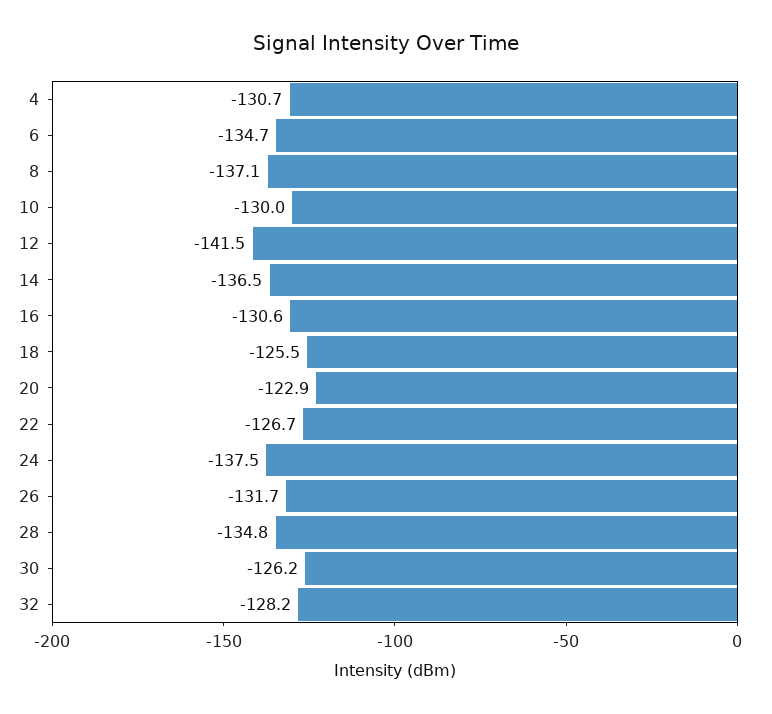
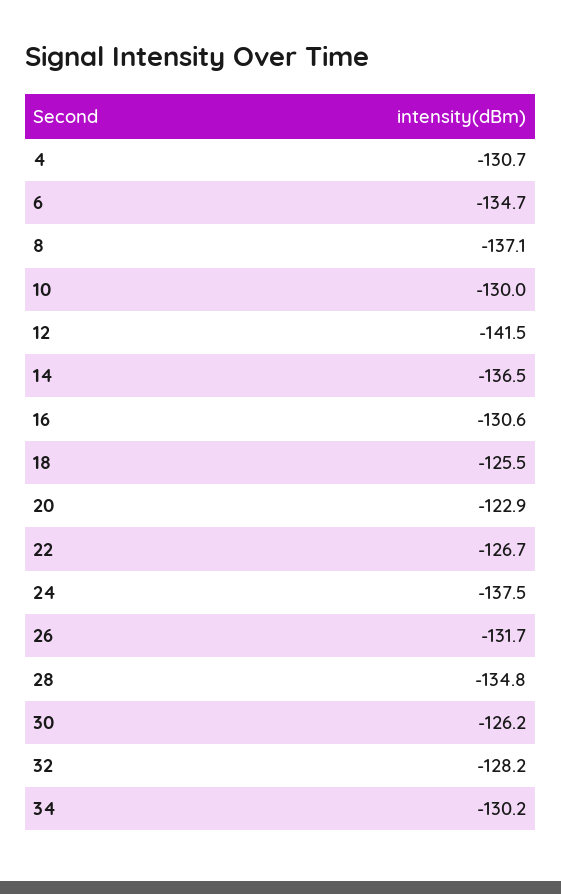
34: none -> -130.2

